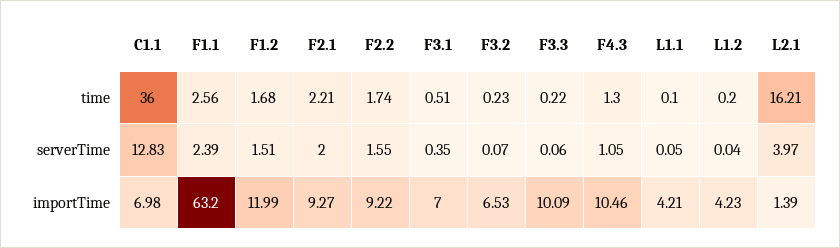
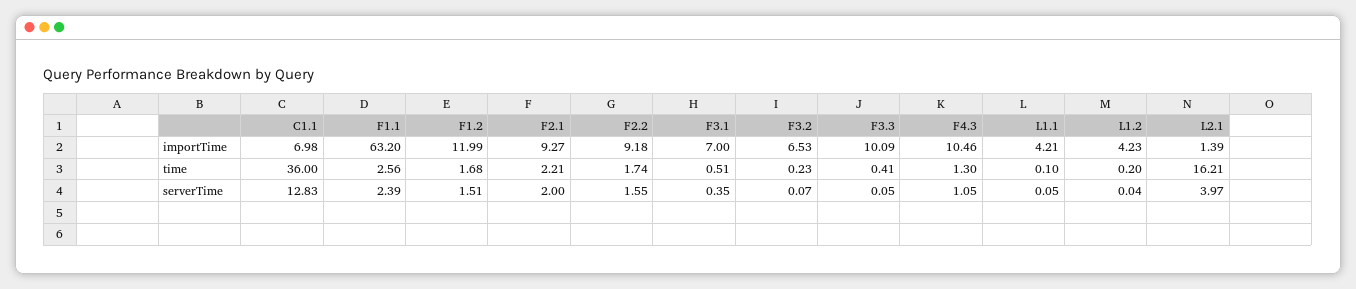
F3.3, time: 0.22 -> 0.41
F3.3, serverTime: 0.06 -> 0.05
F2.2, importTime: 9.22 -> 9.18

